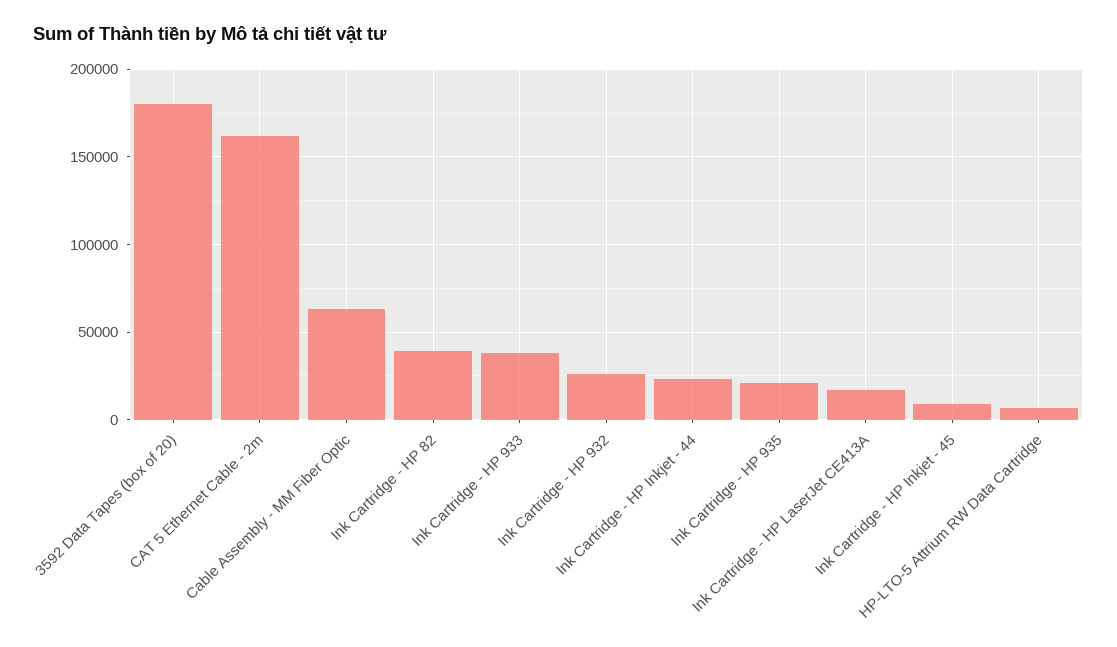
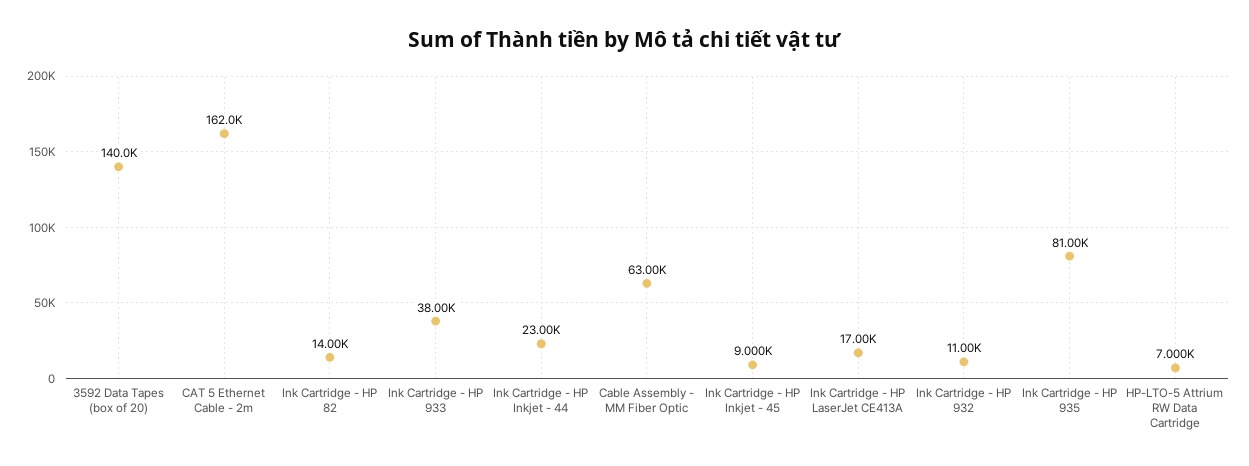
3592 Data Tapes (box of 20): 180000 -> 140000
Ink Cartridge - HP 82: 40000 -> 14000
Ink Cartridge - HP 932: 25000 -> 11000
Ink Cartridge - HP 935: 20000 -> 81000

